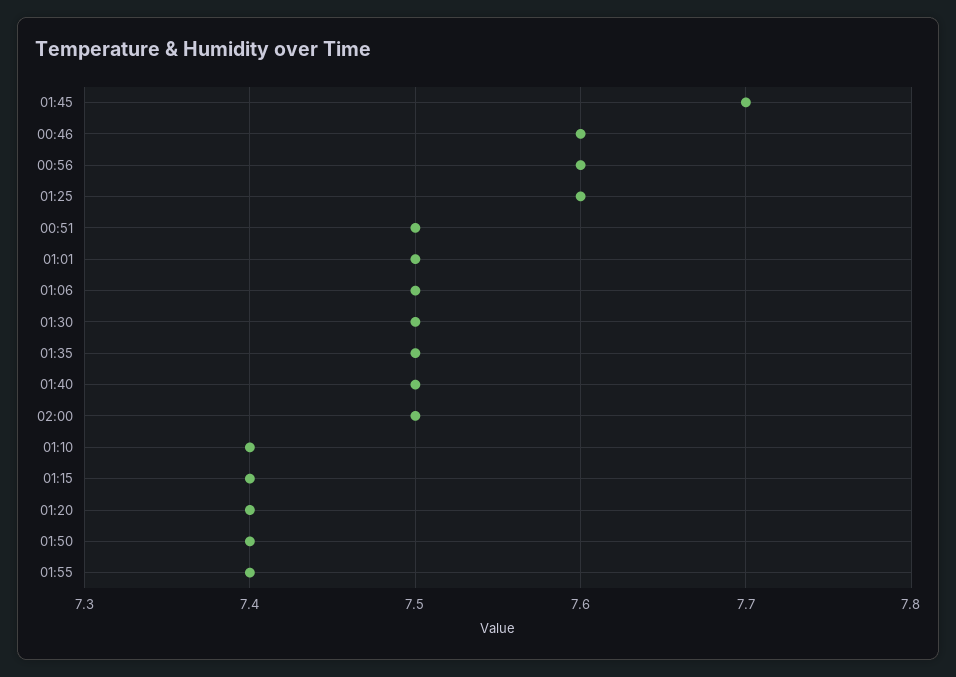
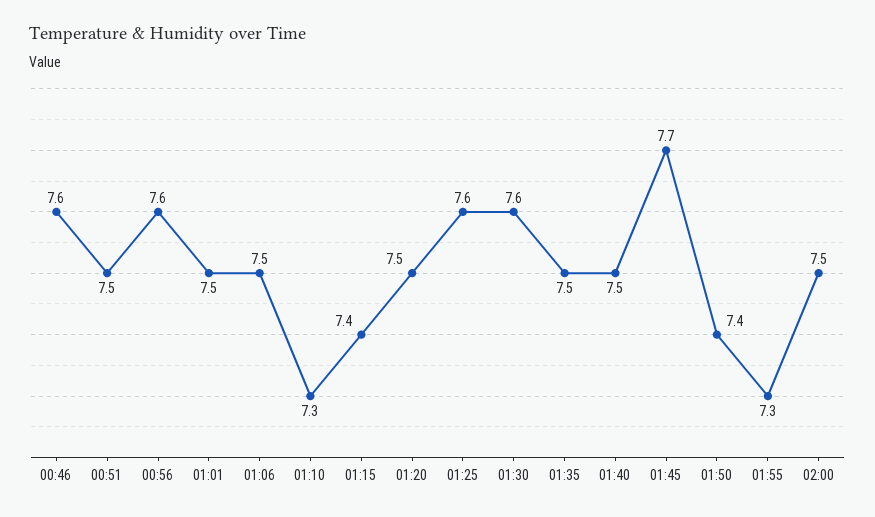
01:30: 7.5 -> 7.6
01:10: 7.4 -> 7.3
01:20: 7.4 -> 7.5
01:55: 7.4 -> 7.3

